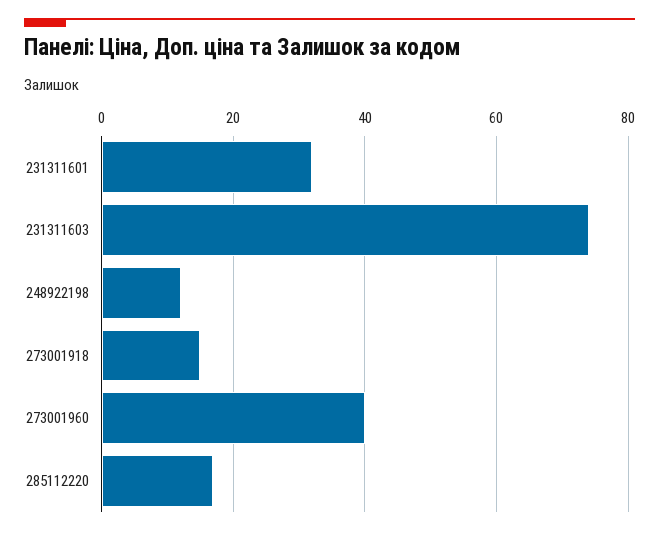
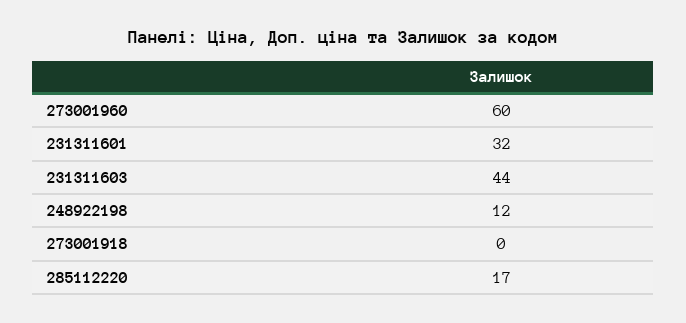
231311603: 75 -> 44
273001918: 15 -> 0
273001960: 40 -> 60

